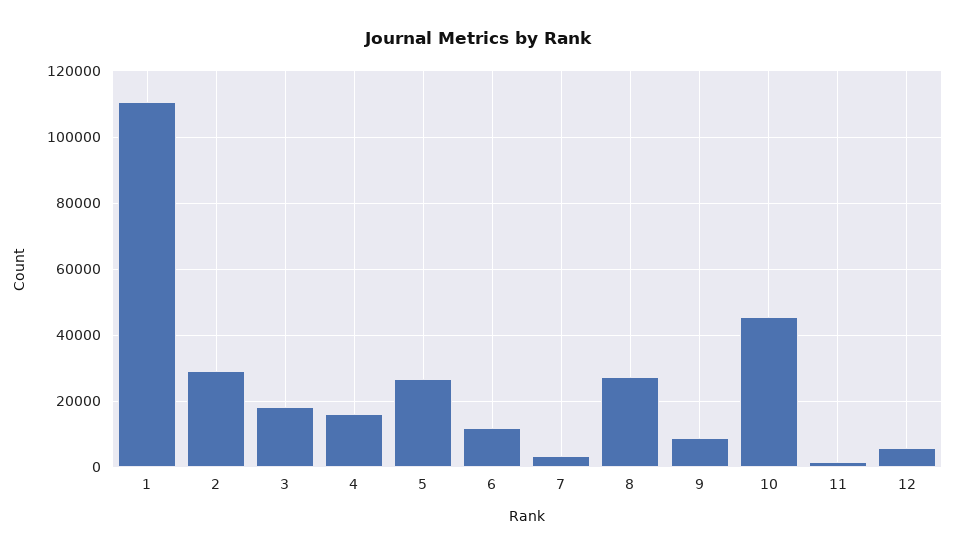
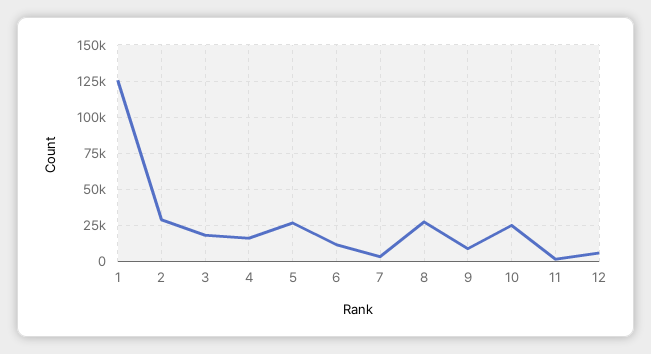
1: 110000 -> 125000
10: 46000 -> 25000

